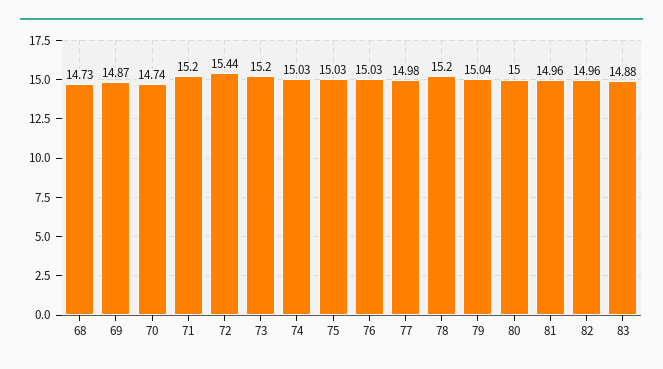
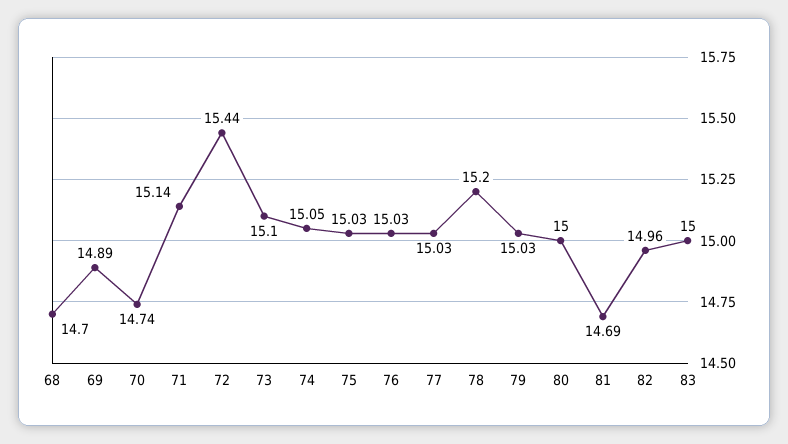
68: 14.73 -> 14.7
69: 14.87 -> 14.89
71: 15.2 -> 15.14
73: 15.2 -> 15.1
74: 15.03 -> 15.05
77: 14.98 -> 15.03
79: 15.04 -> 15.03
81: 14.96 -> 14.69
83: 14.88 -> 15

